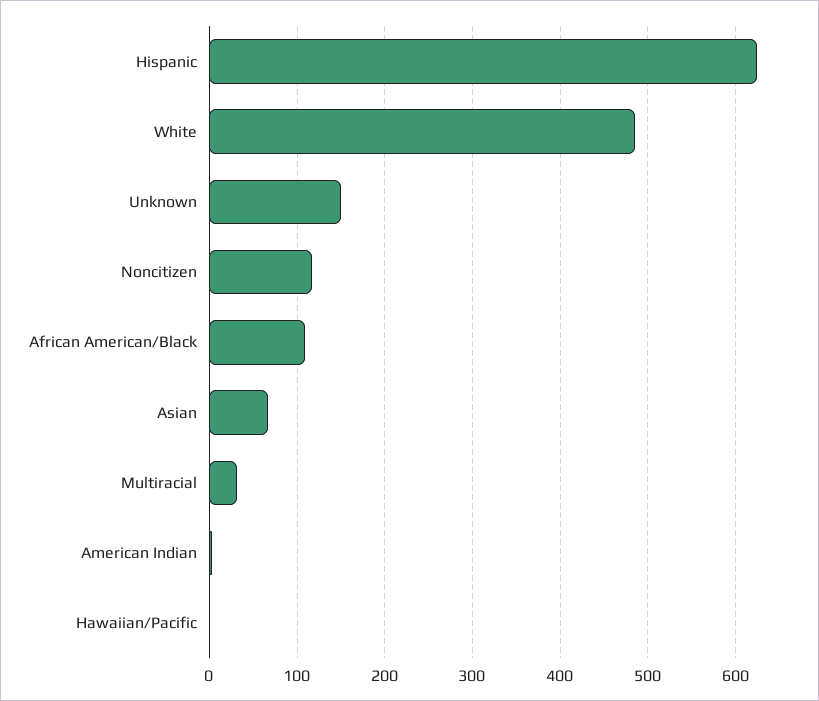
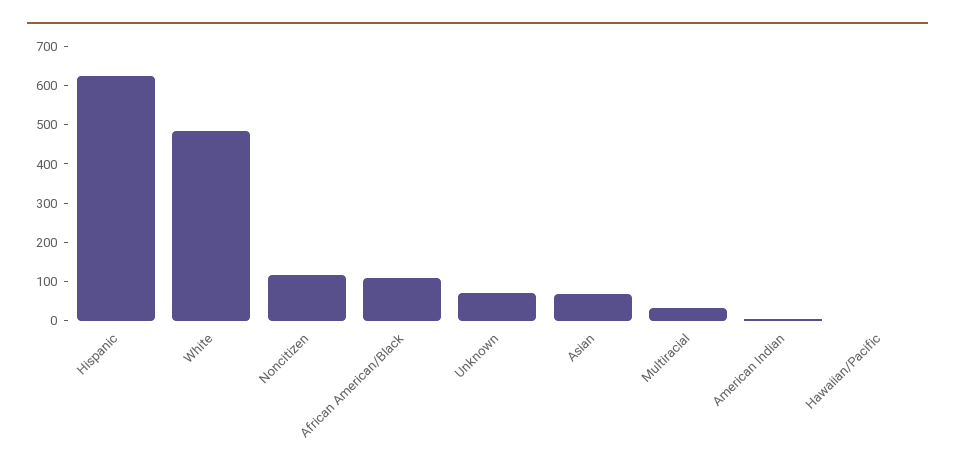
Unknown: 150 -> 75

